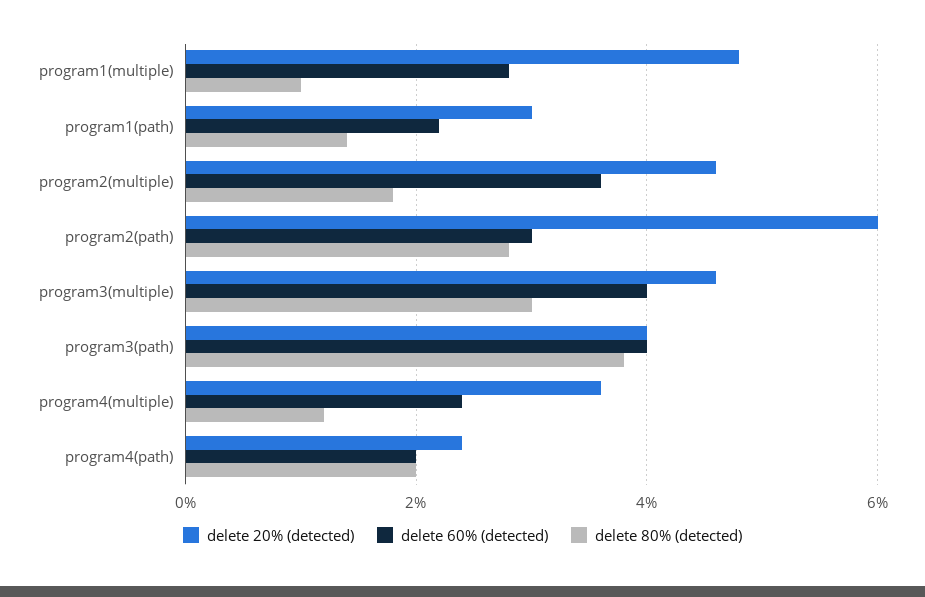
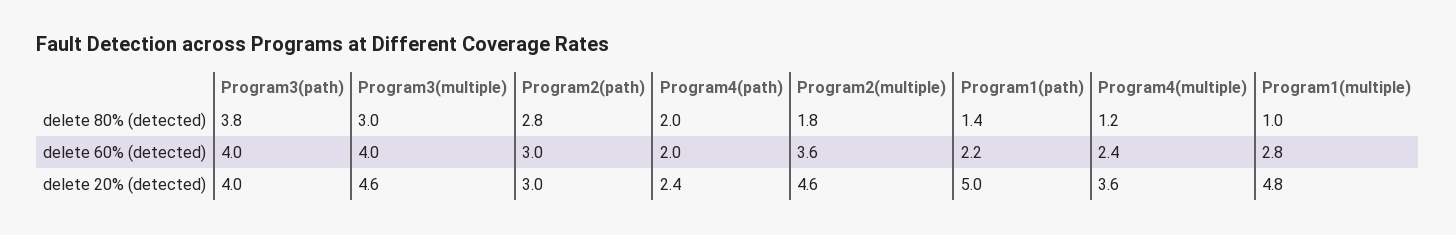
delete 20% (detected), program1(path): 3 -> 5
delete 20% (detected), program2(path): 6 -> 3

